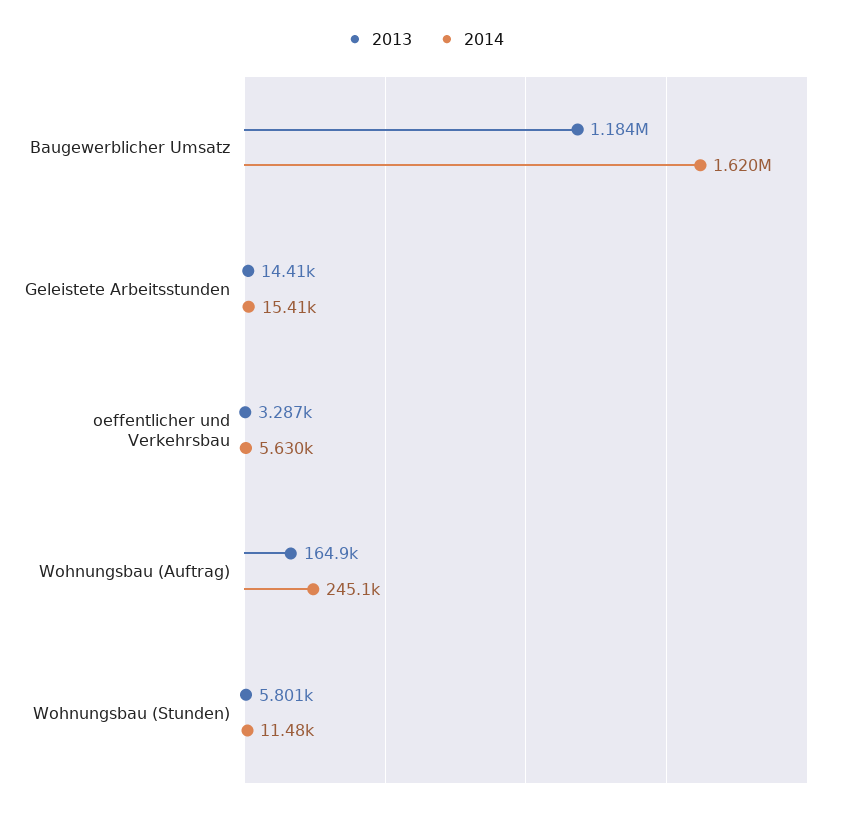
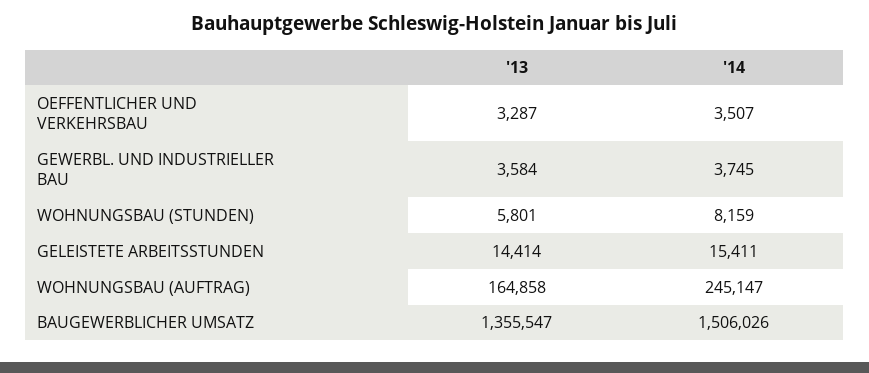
2013, Baugewerblicher Umsatz: 1184000 -> 1355547
2014, Baugewerblicher Umsatz: 1620000 -> 1506026
2014, oeffentlicher und Verkehrsbau: 5630 -> 3507
2014, Wohnungsbau (Stunden): 11480 -> 8159
2013, GEWERBL. UND INDUSTRIELLER BAU: none -> 3584
2014, GEWERBL. UND INDUSTRIELLER BAU: none -> 3745

